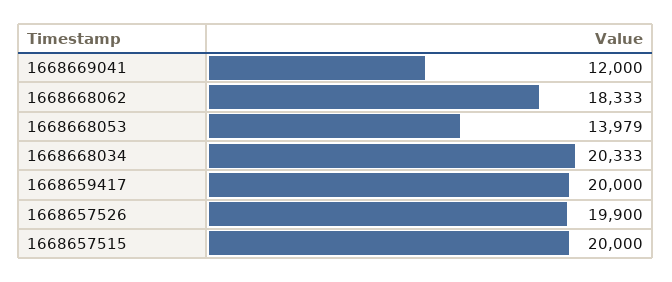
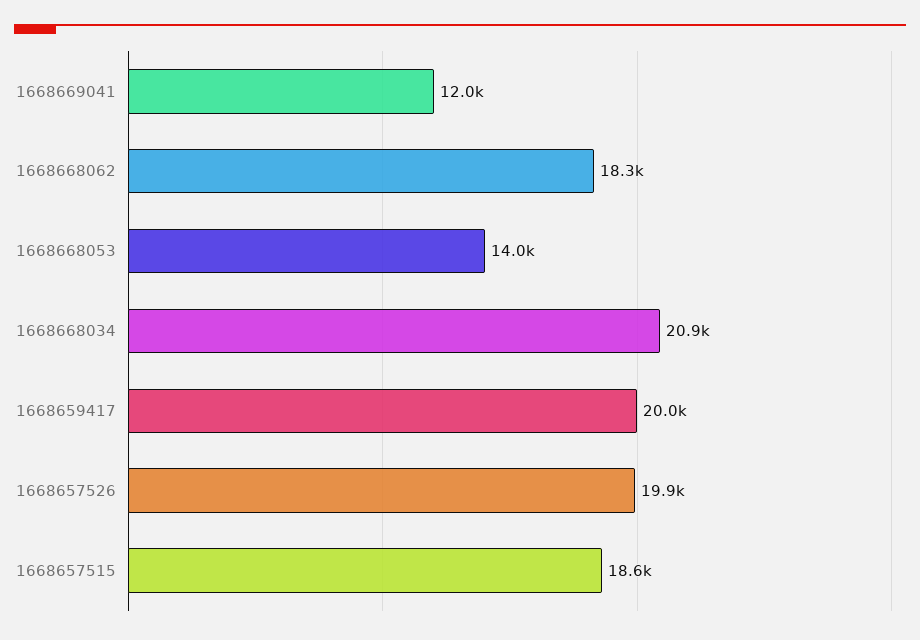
1668668034: 20333 -> 20900
1668657515: 20000 -> 18600

